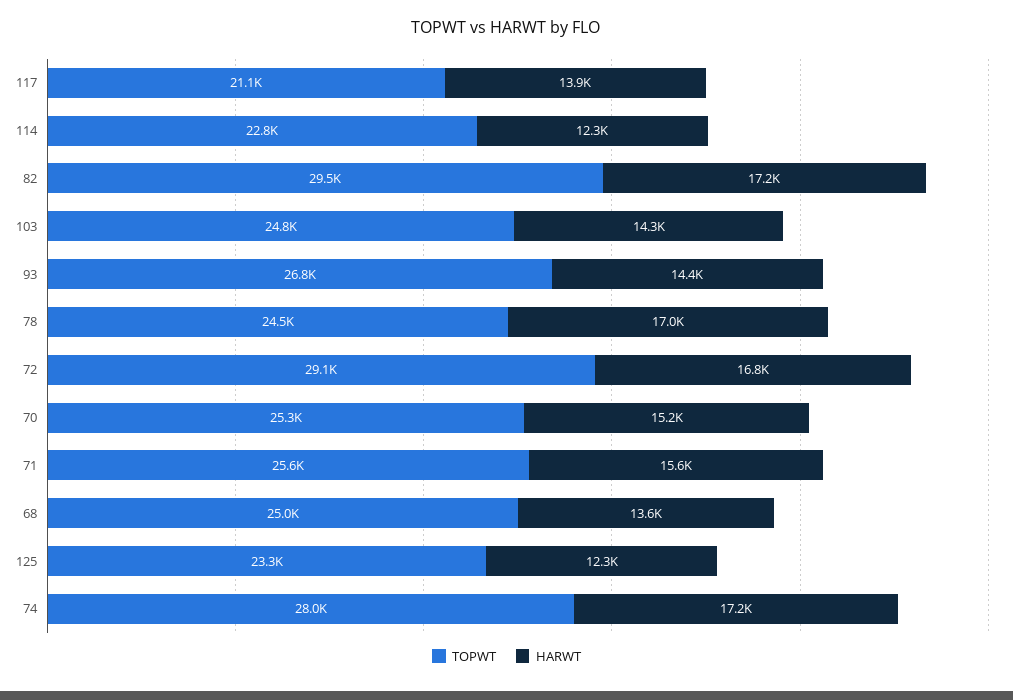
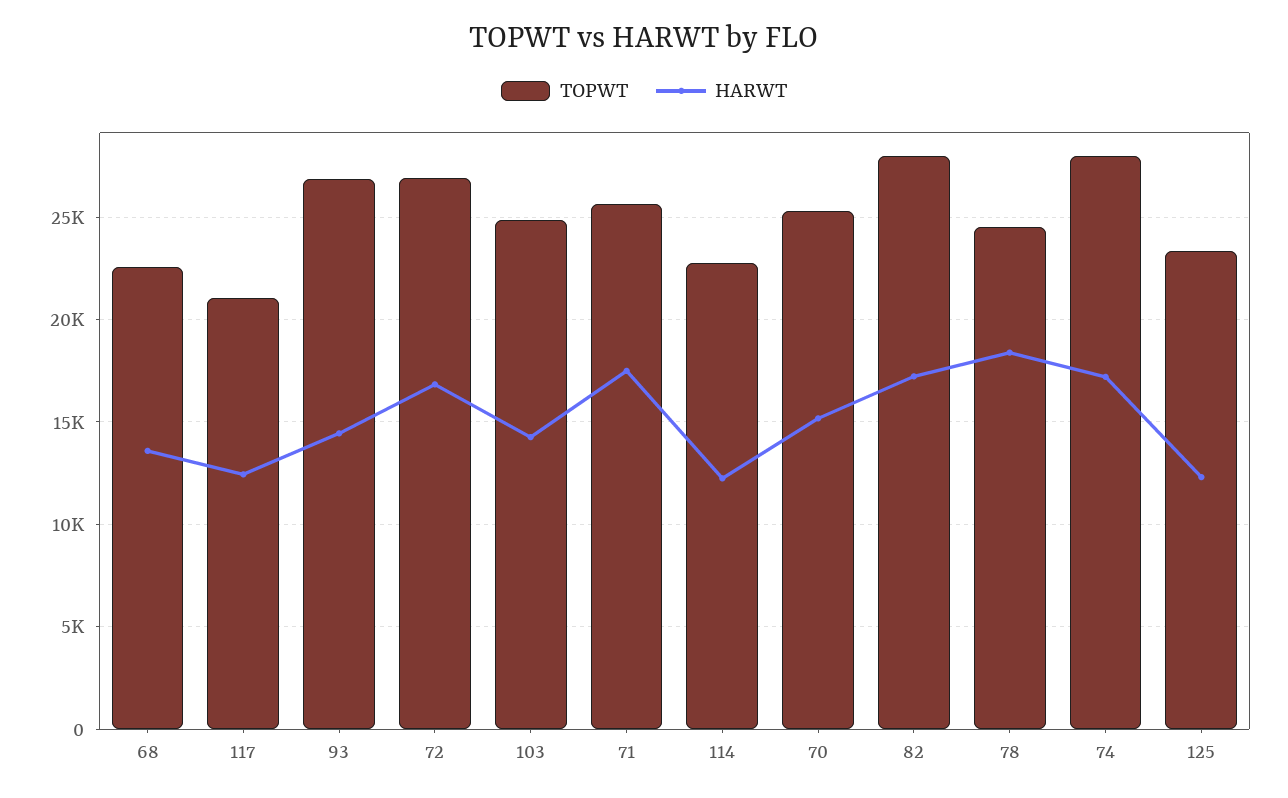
HARWT, 117: 13900 -> 12500
TOPWT, 82: 29500 -> 28000
HARWT, 78: 17000 -> 18500
TOPWT, 72: 29100 -> 27000
HARWT, 71: 15600 -> 17500
TOPWT, 68: 25000 -> 22500

